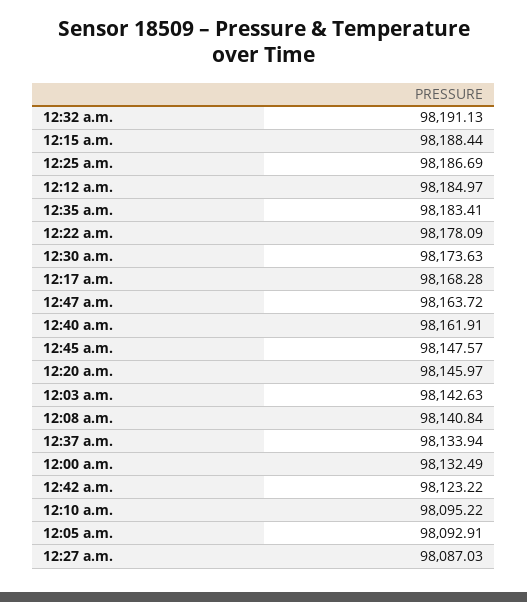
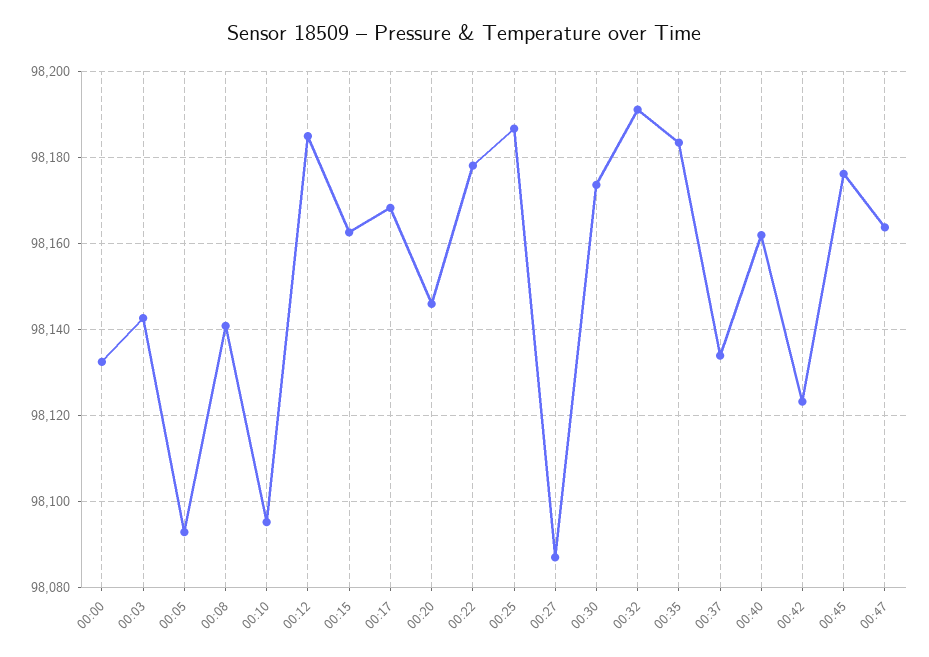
12:15 a.m.: 98188.44 -> 98162
12:45 a.m.: 98147.57 -> 98176

